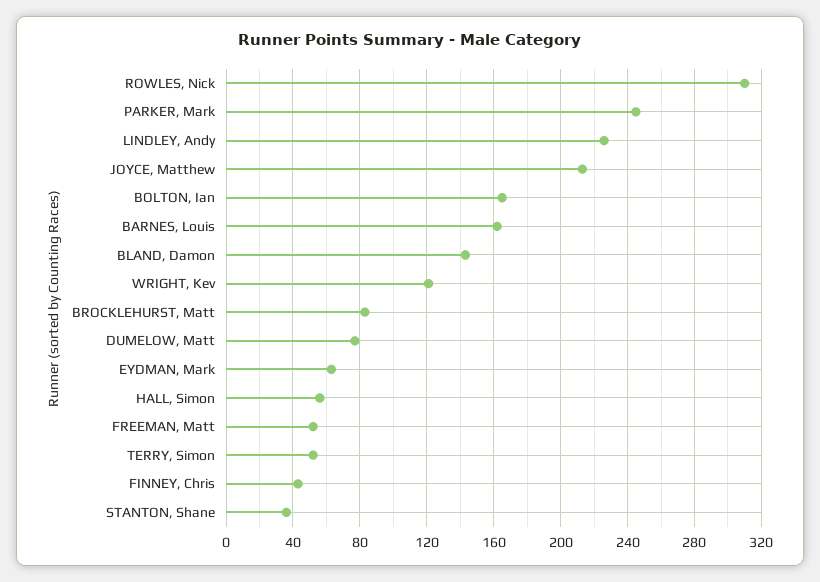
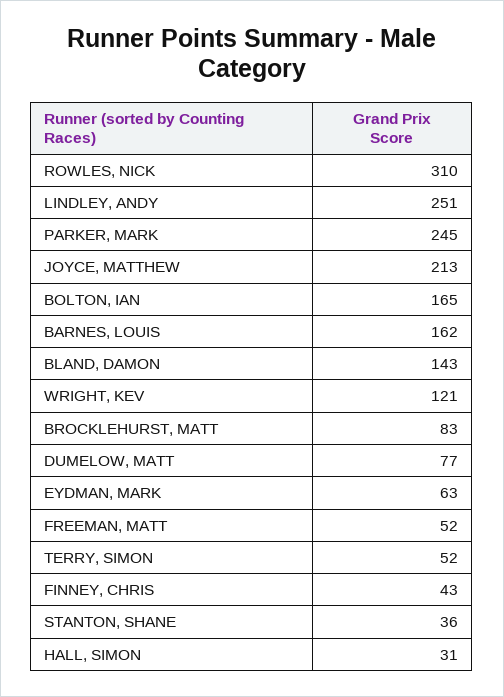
LINDLEY, Andy: 225 -> 251
HALL, Simon: 55 -> 31

